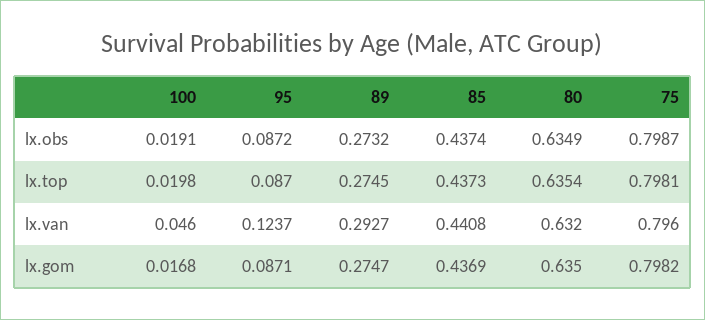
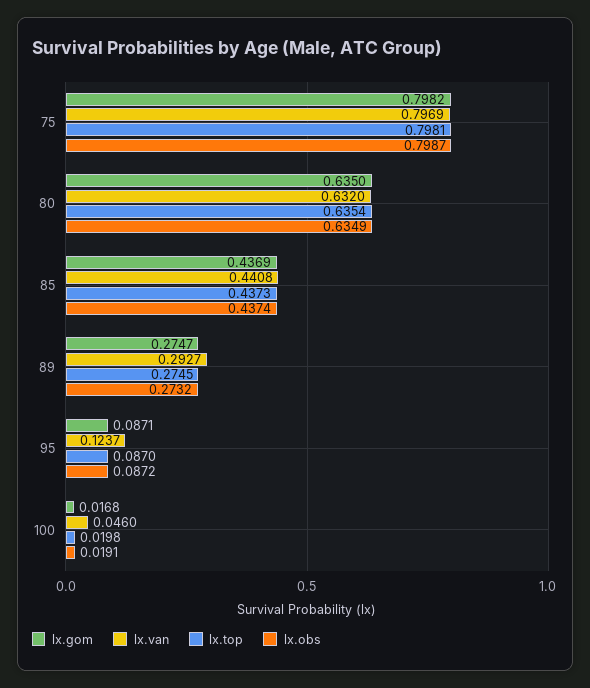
lx.van, 75: 0.796 -> 0.7969

